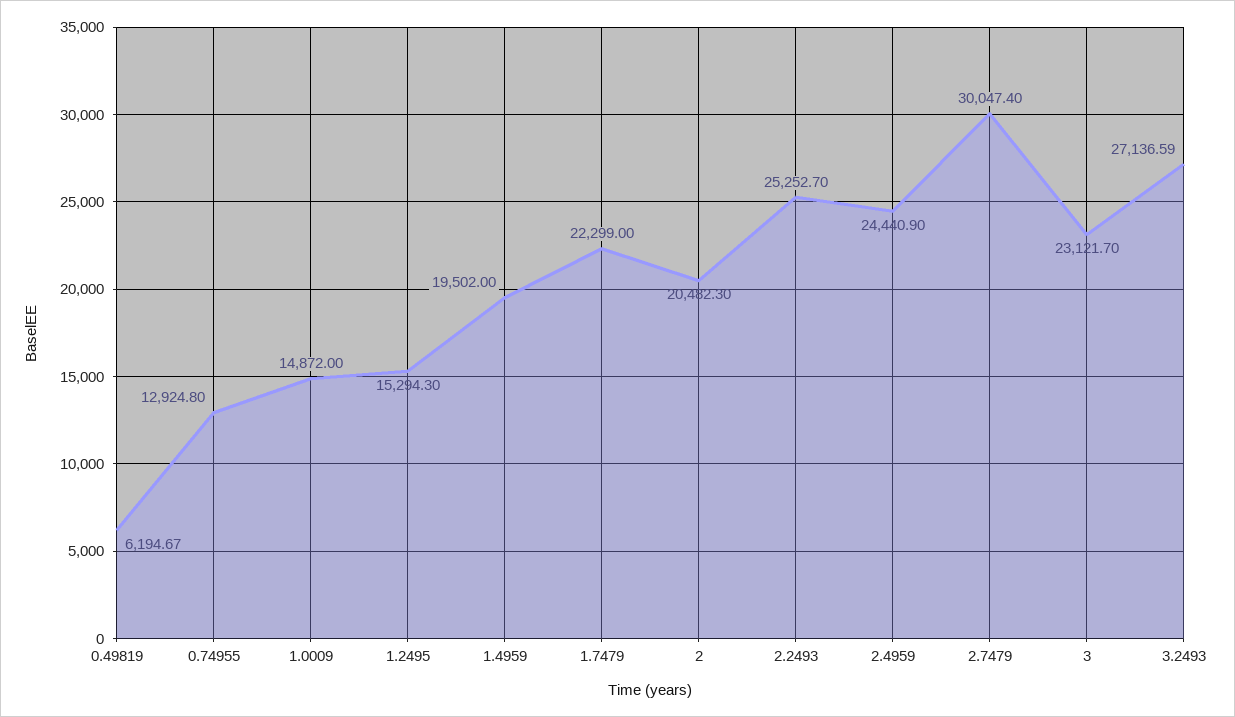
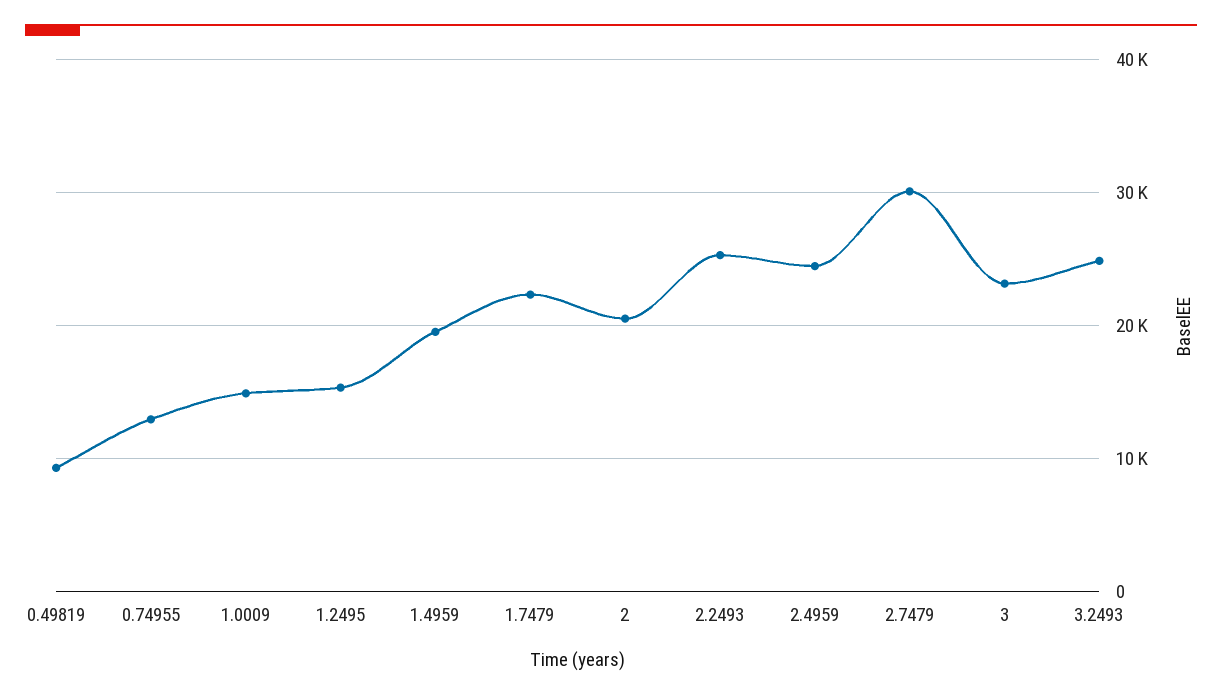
0.49819: 6194.67 -> 9000
3.2493: 27136.59 -> 25000

